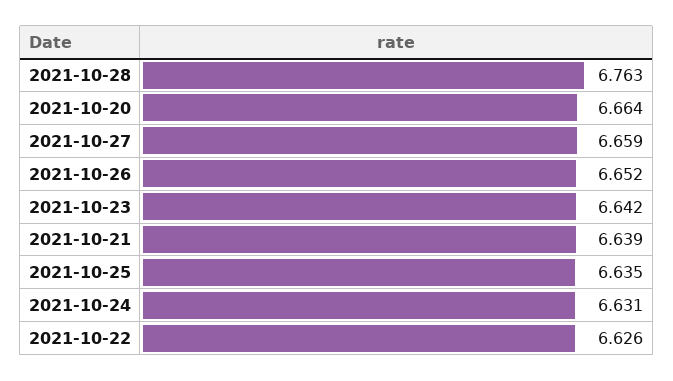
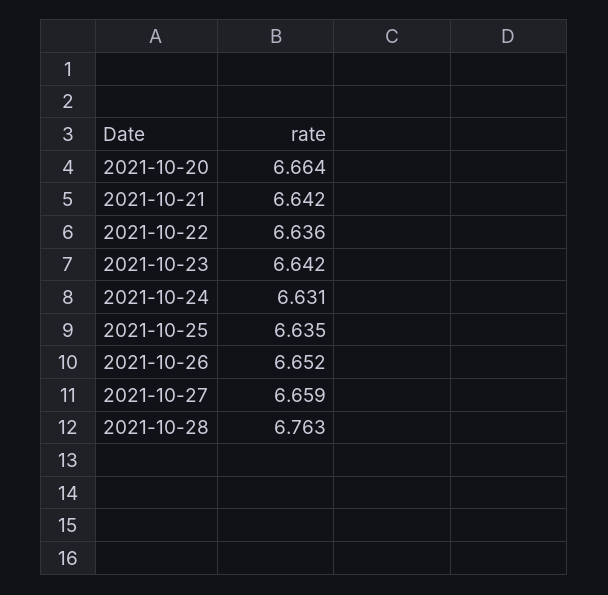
2021-10-21: 6.639 -> 6.642
2021-10-22: 6.626 -> 6.636

